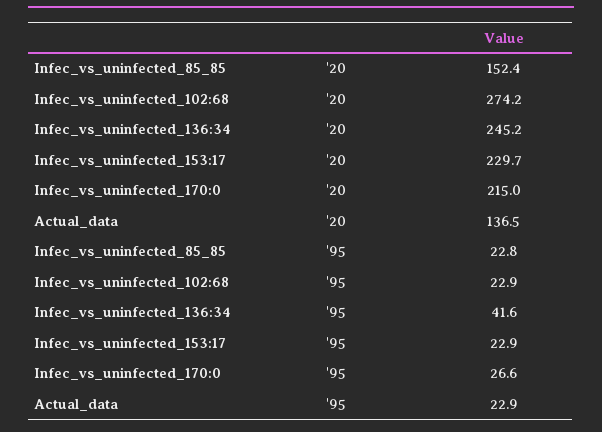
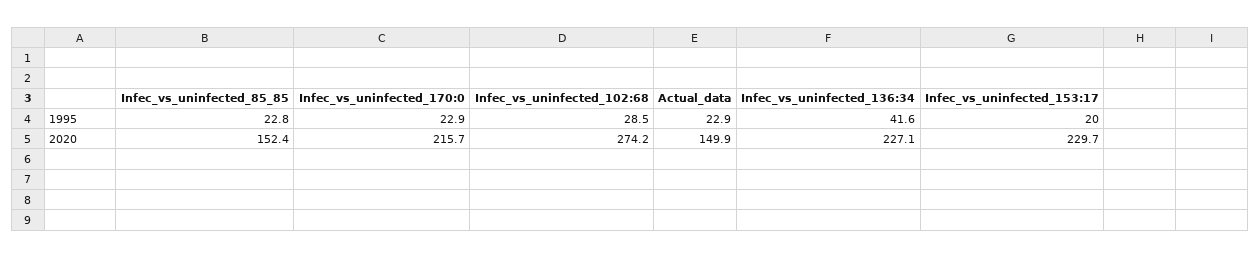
Infec_vs_uninfected_136:34, '20: 245.2 -> 227.1
Infec_vs_uninfected_170:0, '20: 215 -> 215.7
Actual_data, '20: 136.5 -> 149.9
Infec_vs_uninfected_102:68, '95: 22.9 -> 28.5
Infec_vs_uninfected_153:17, '95: 22.9 -> 20
Infec_vs_uninfected_170:0, '95: 26.6 -> 22.9

